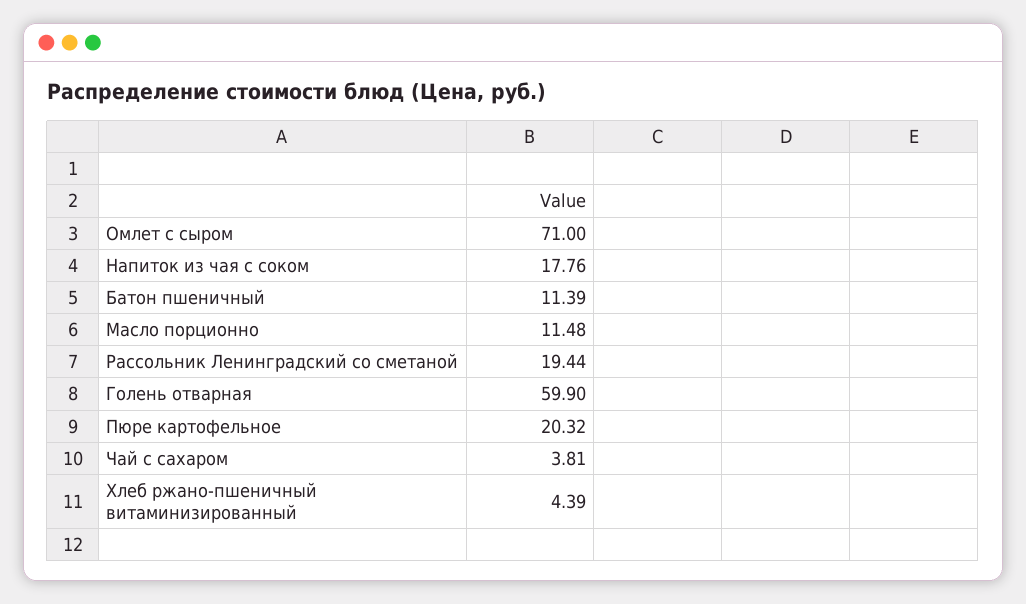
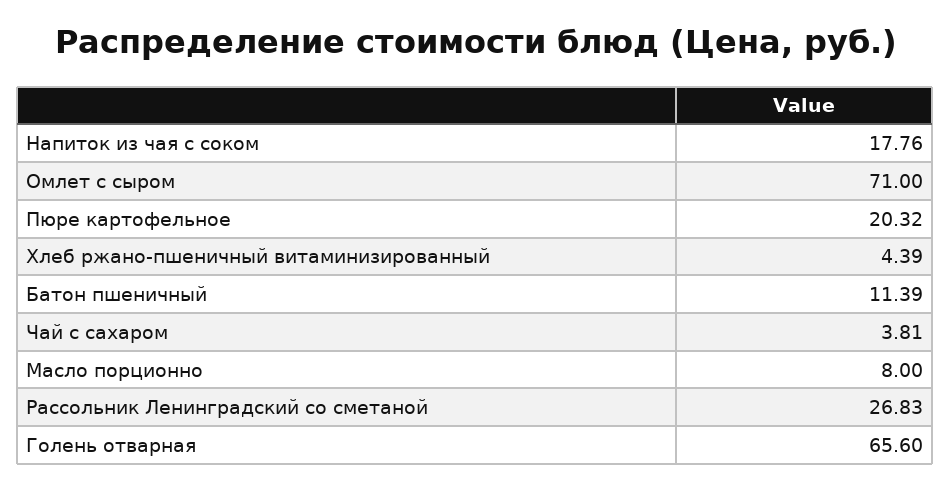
Масло порционно: 11.48 -> 8
Рассольник Ленинградский со сметаной: 19.44 -> 26.83
Голень отварная: 59.9 -> 65.6

